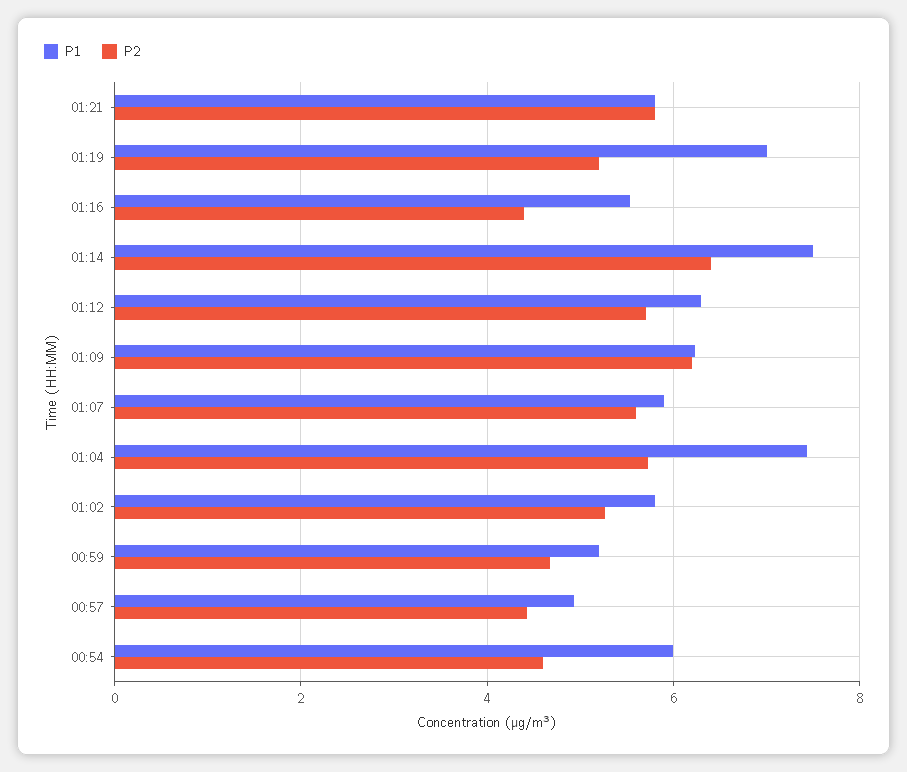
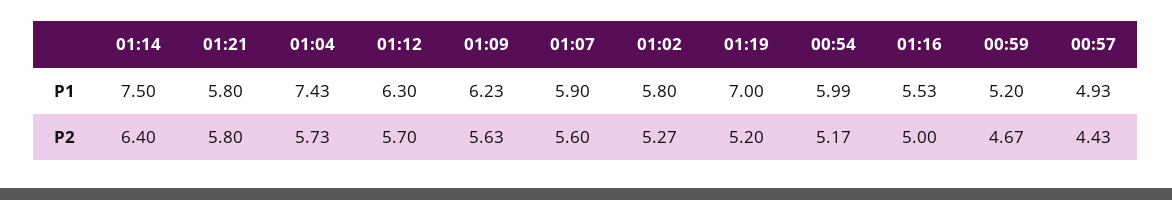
P2, 01:16: 4.4 -> 5
P2, 01:09: 6.2 -> 5.63
P2, 00:54: 4.6 -> 5.17

